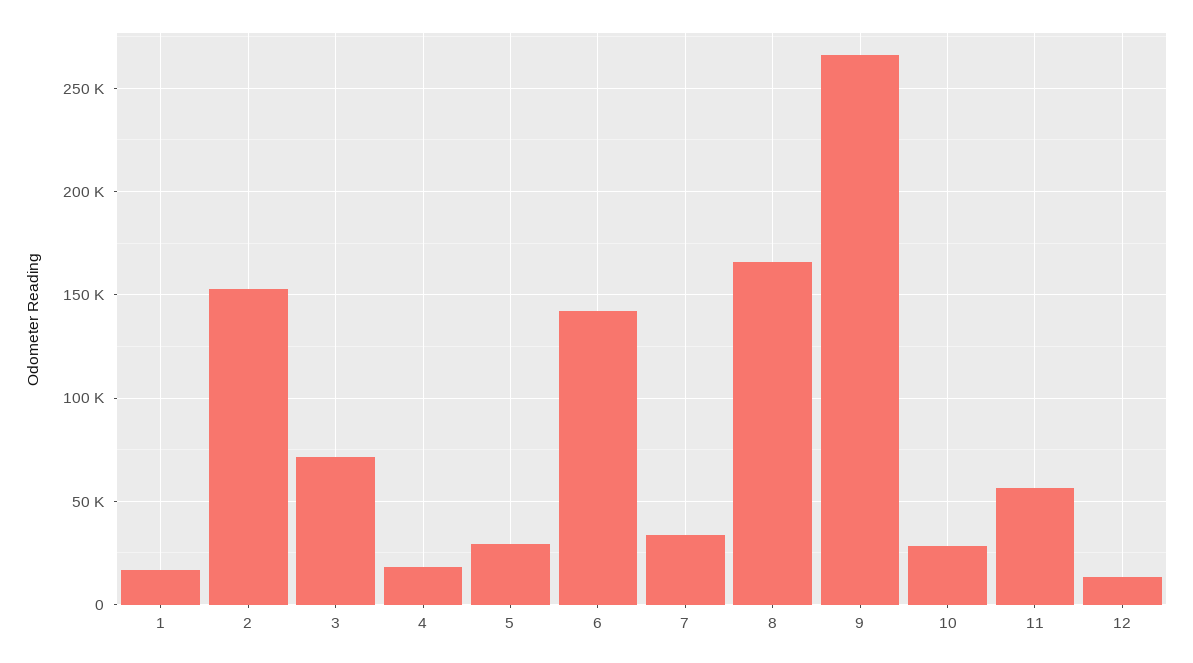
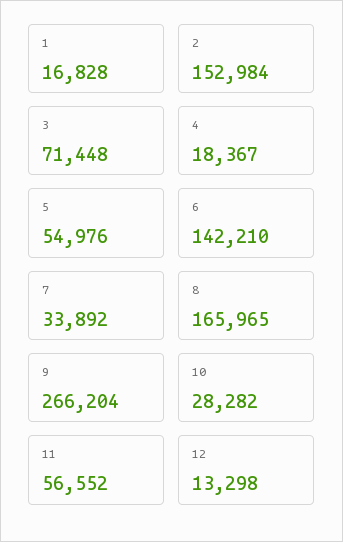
5: 30000 -> 54976

